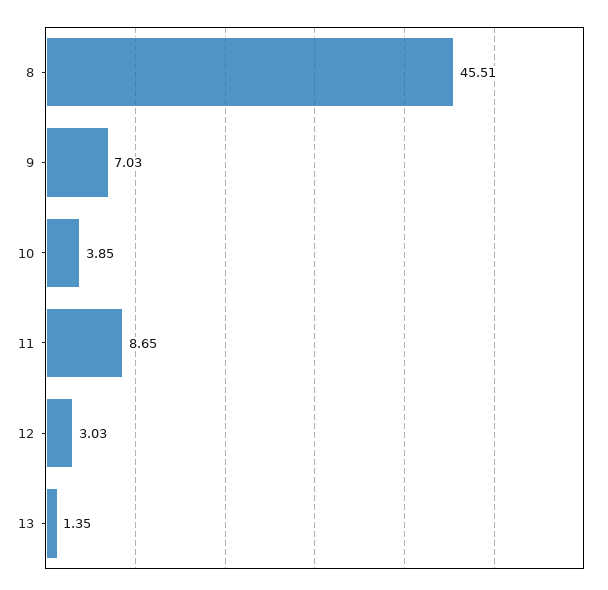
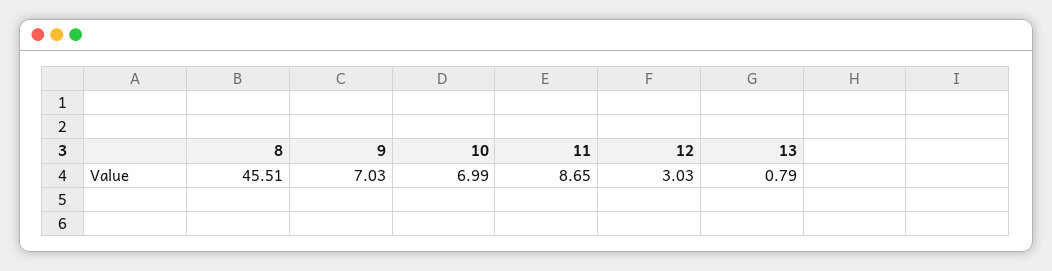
10: 3.85 -> 6.99
13: 1.35 -> 0.79

